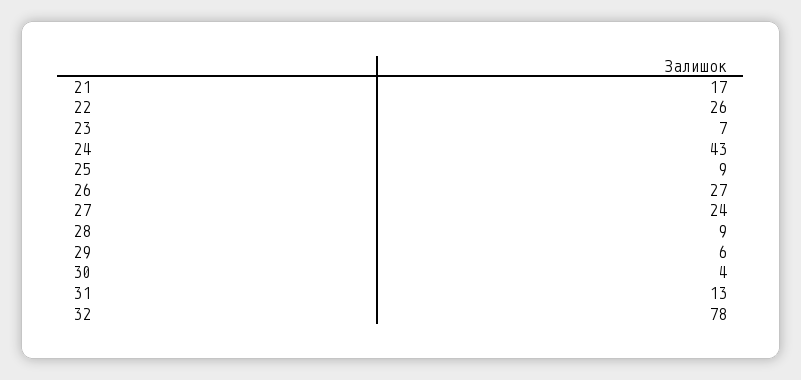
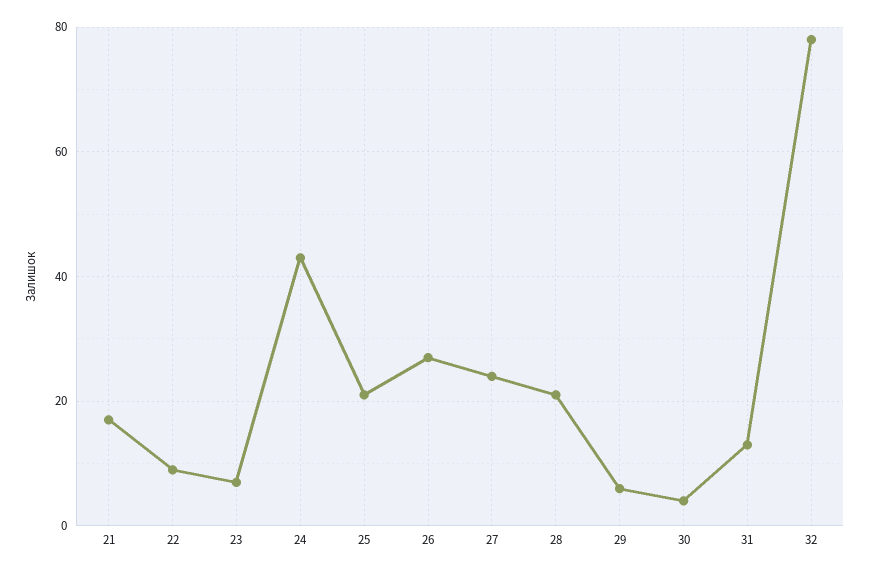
22: 26 -> 10
25: 9 -> 20
28: 9 -> 20

